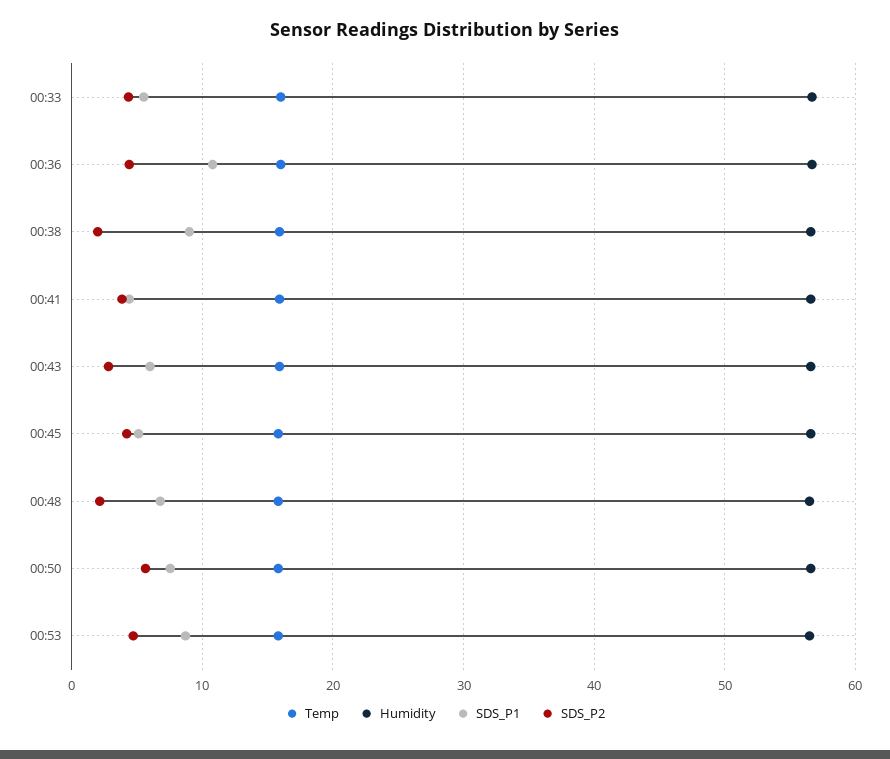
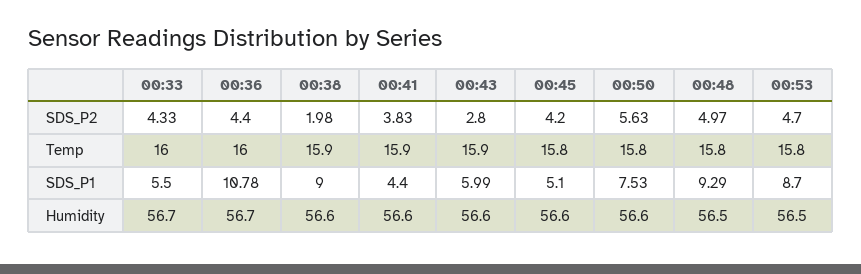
SDS_P1, 00:48: 7 -> 9.29
SDS_P2, 00:48: 2 -> 4.97

